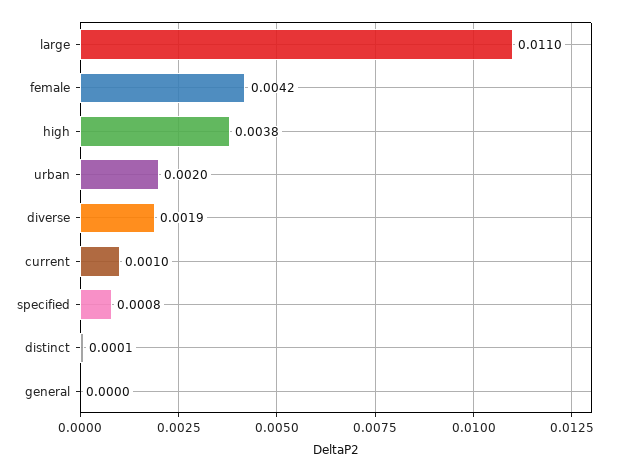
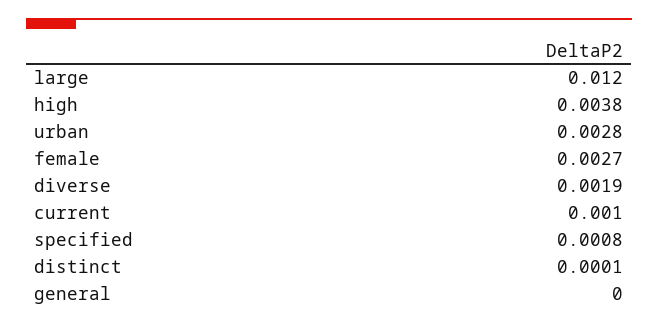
large: 0.011 -> 0.012
female: 0.0042 -> 0.0027
urban: 0.002 -> 0.0028

